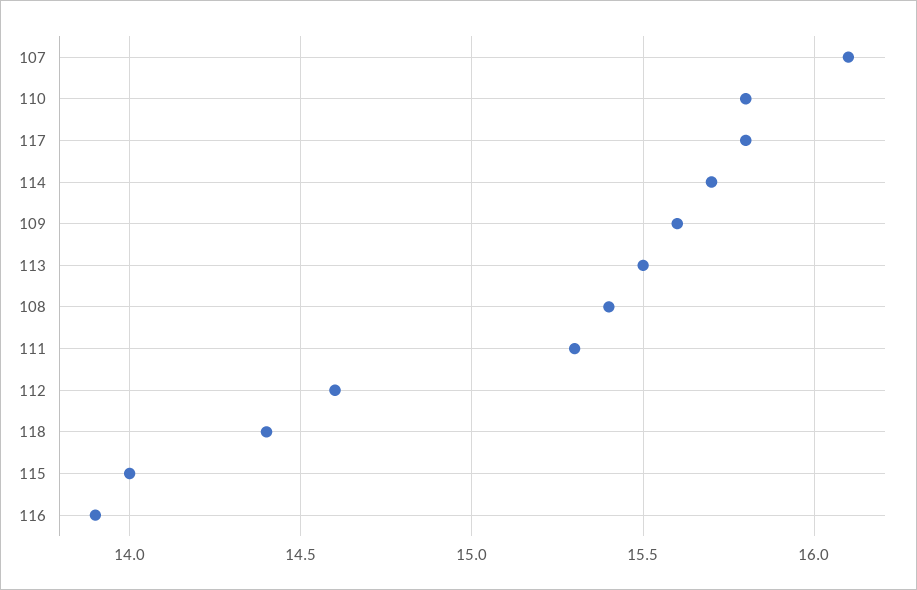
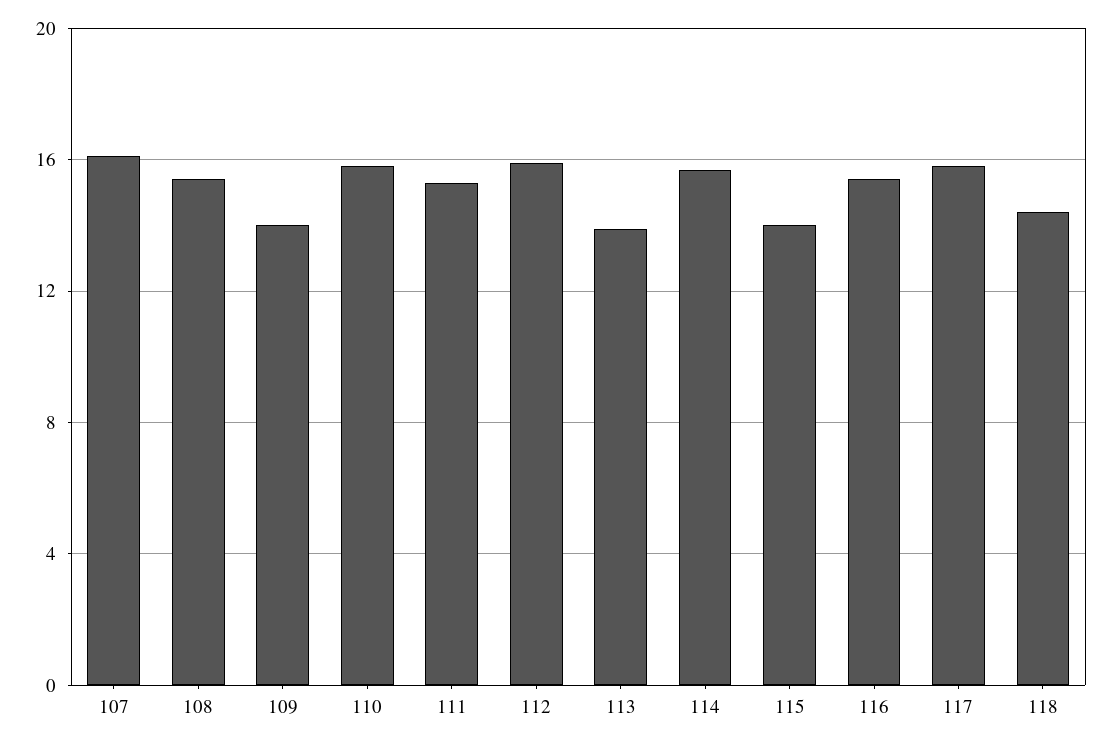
109: 15.6 -> 14
113: 15.5 -> 14
112: 14.6 -> 16
116: 13.9 -> 15.5

